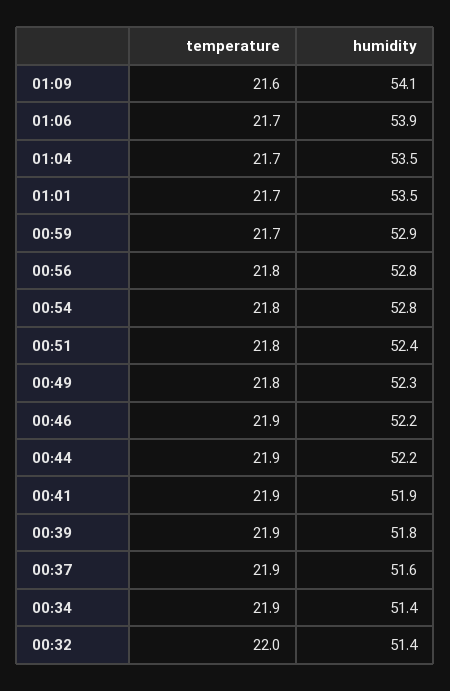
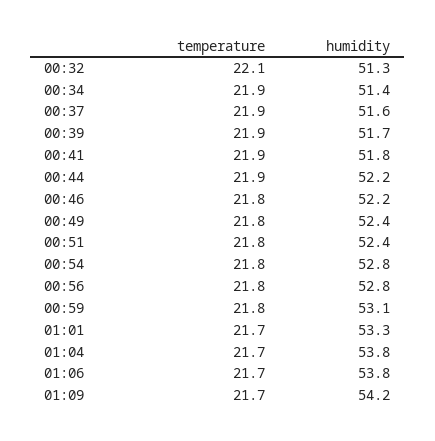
temperature, 01:09: 21.6 -> 21.7
humidity, 01:09: 54.1 -> 54.2
humidity, 01:06: 53.9 -> 53.8
humidity, 01:04: 53.5 -> 53.8
humidity, 01:01: 53.5 -> 53.3
temperature, 00:59: 21.7 -> 21.8
humidity, 00:59: 52.9 -> 53.1
humidity, 00:49: 52.3 -> 52.4
temperature, 00:46: 21.9 -> 21.8
humidity, 00:41: 51.9 -> 51.8
humidity, 00:39: 51.8 -> 51.7
temperature, 00:32: 22 -> 22.1
humidity, 00:32: 51.4 -> 51.3

